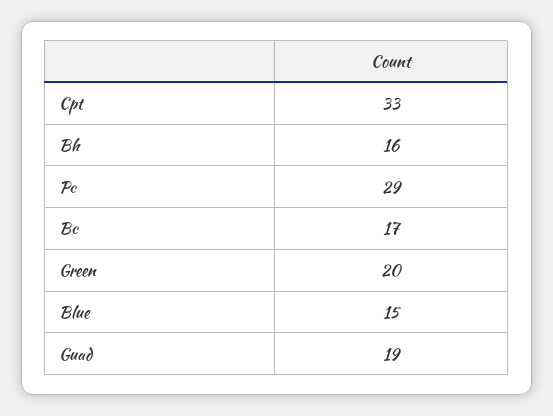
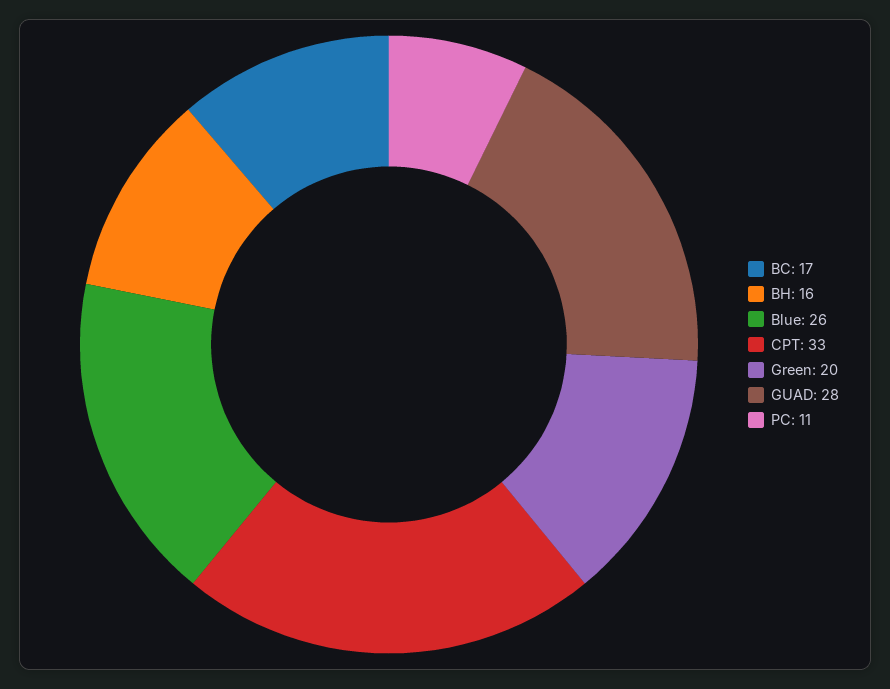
Pc: 29 -> 11
Blue: 15 -> 26
Guad: 19 -> 28

